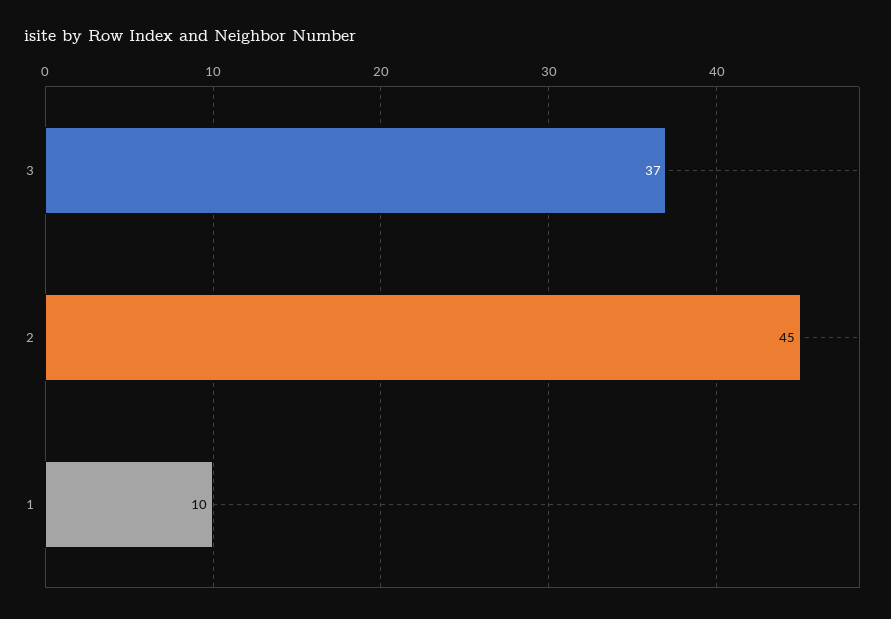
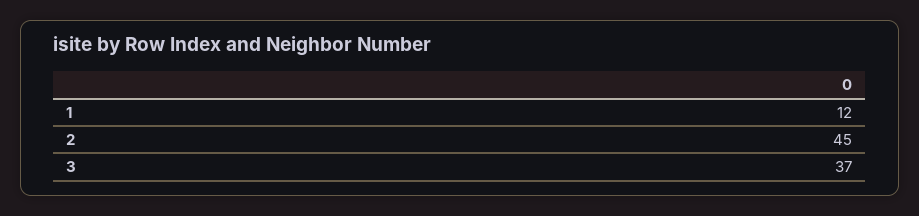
1: 10 -> 12

